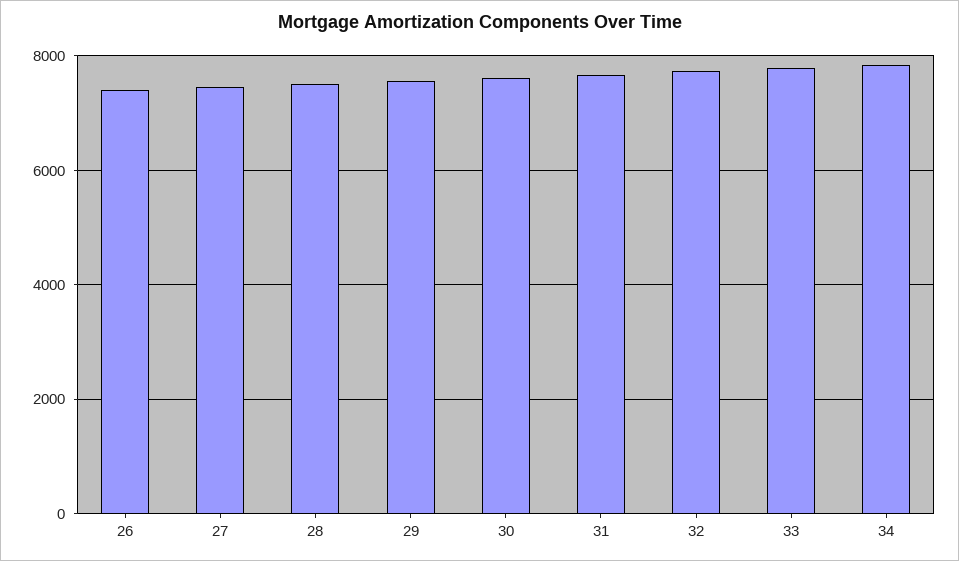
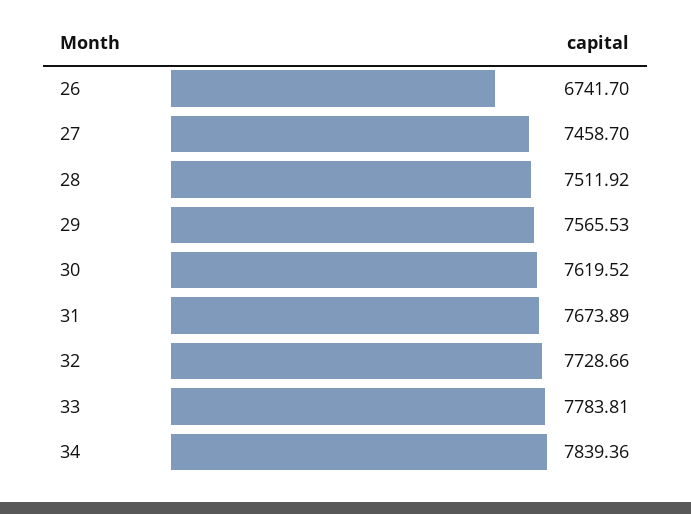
26: 7400 -> 6741.7

